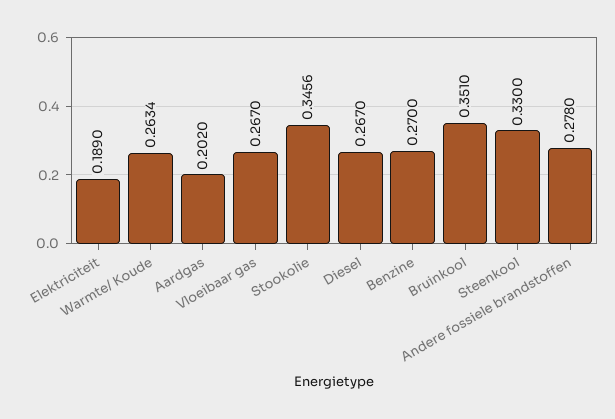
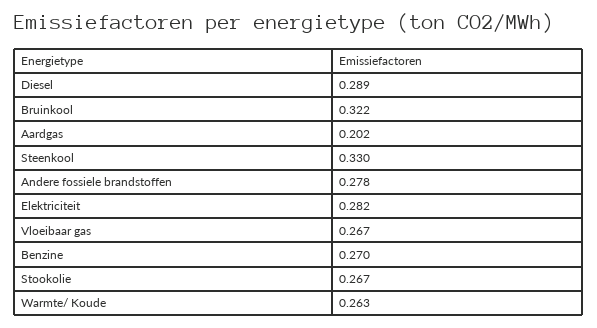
Elektriciteit: 0.189 -> 0.282
Stookolie: 0.3456 -> 0.267
Diesel: 0.267 -> 0.289
Bruinkool: 0.351 -> 0.322

